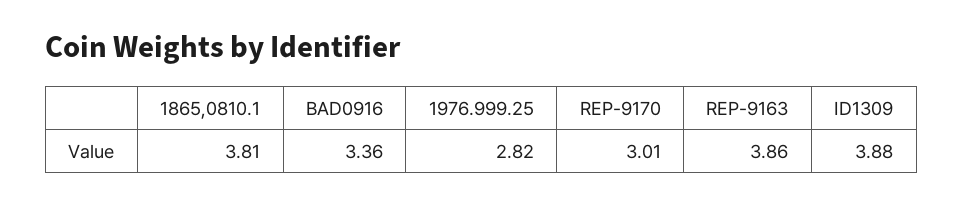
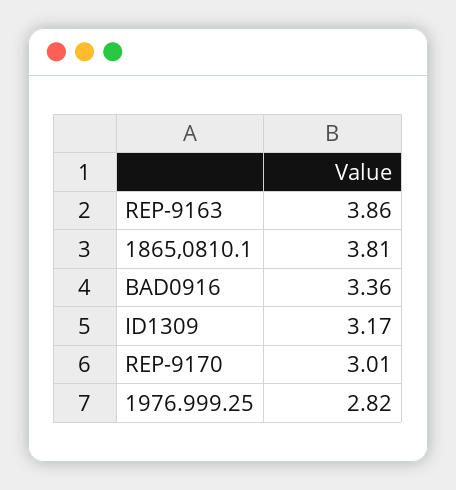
ID1309: 3.88 -> 3.17

